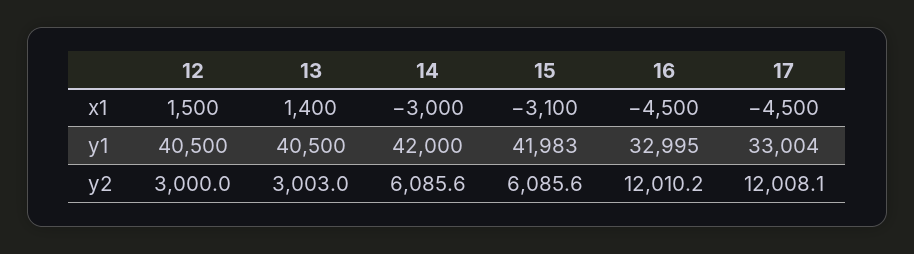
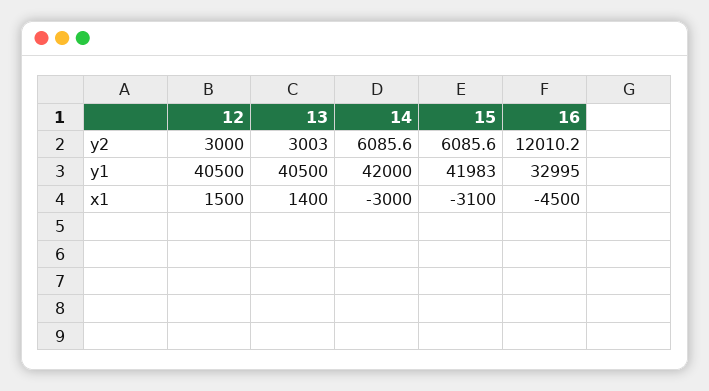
17, x1: -4500 -> none
17, y1: 33004 -> none
17, y2: 12008.1 -> none

